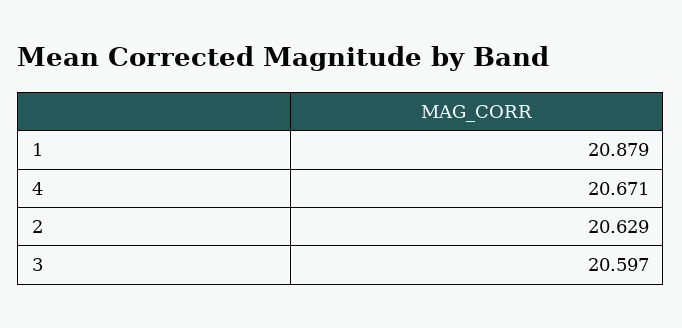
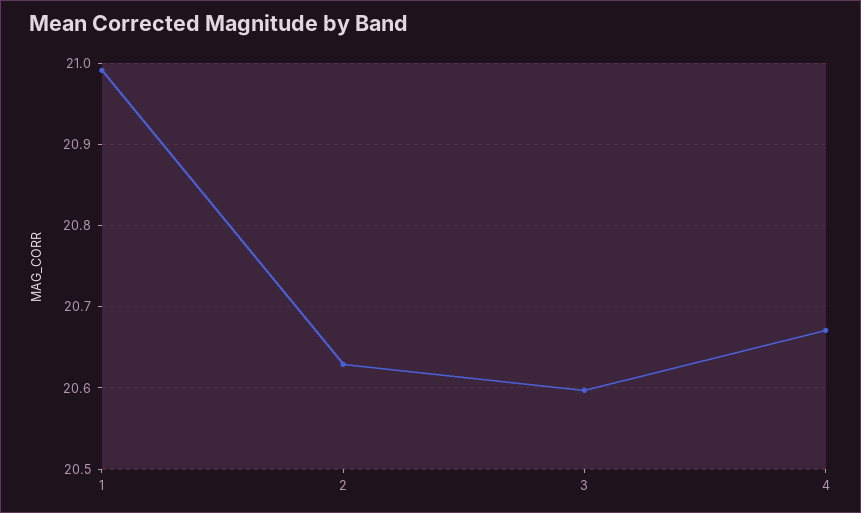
1: 20.879 -> 20.99

